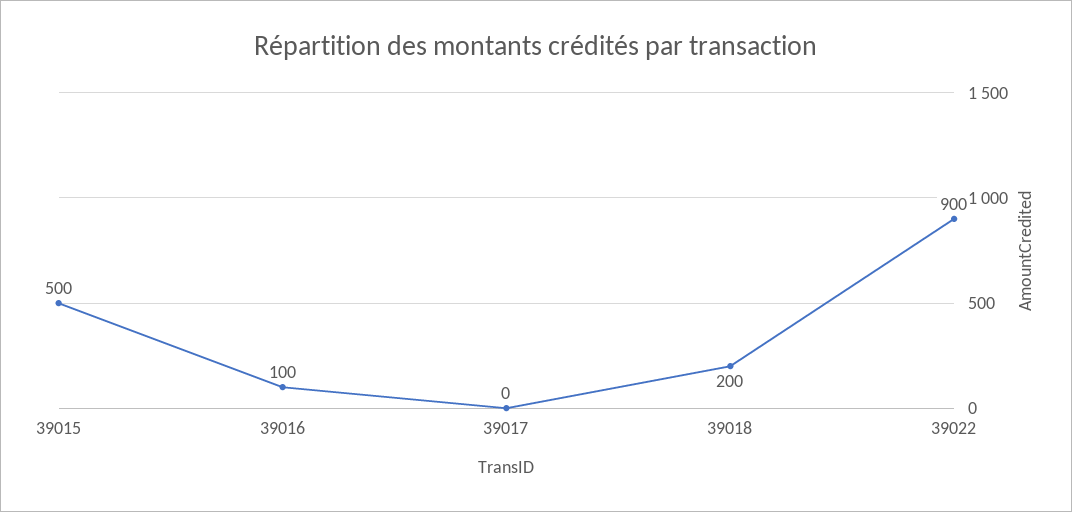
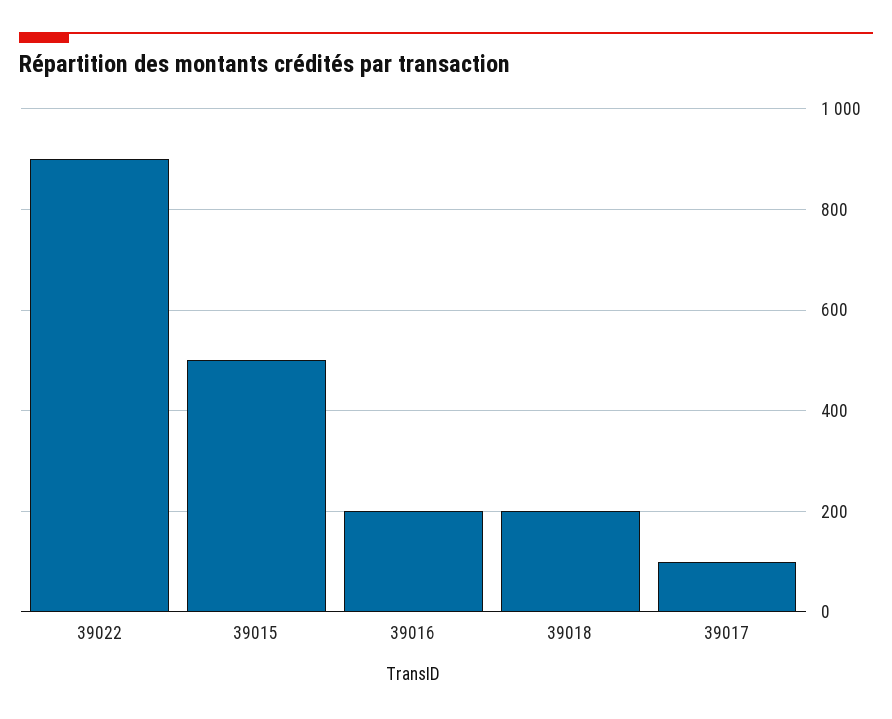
39016: 100 -> 200
39017: 0 -> 100

